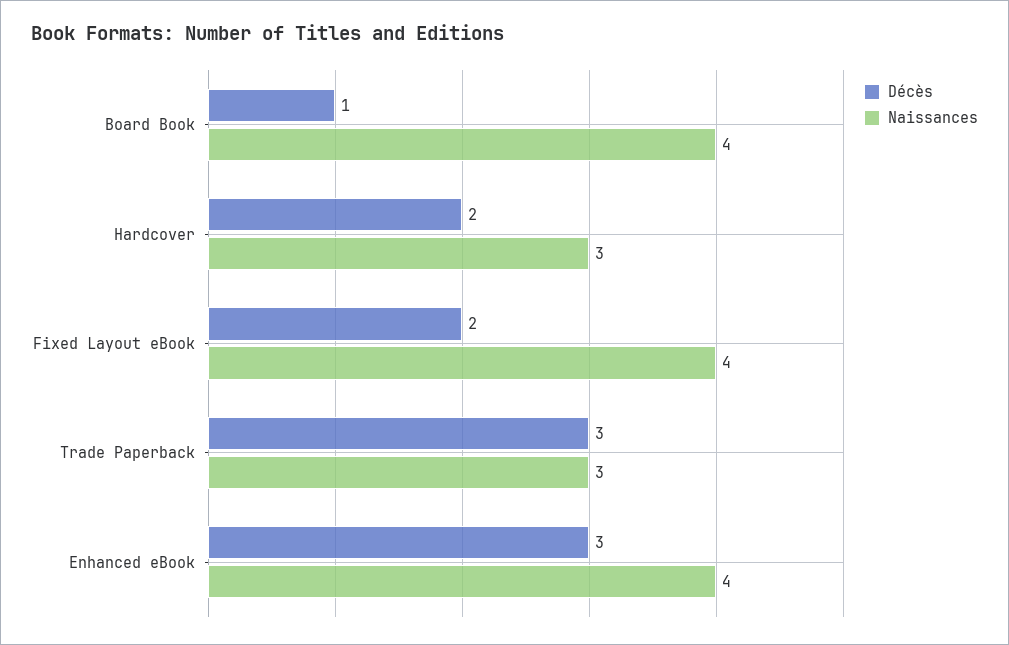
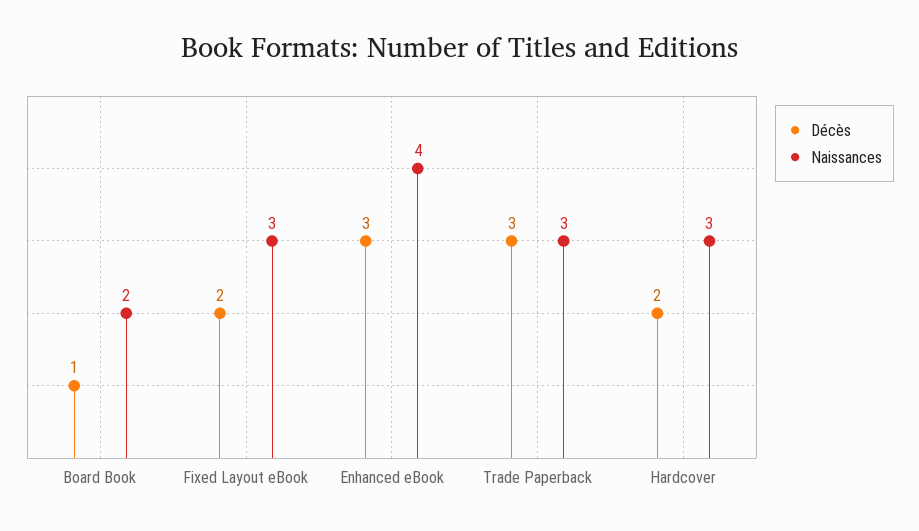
Naissances, Board Book: 4 -> 2
Naissances, Fixed Layout eBook: 4 -> 3

